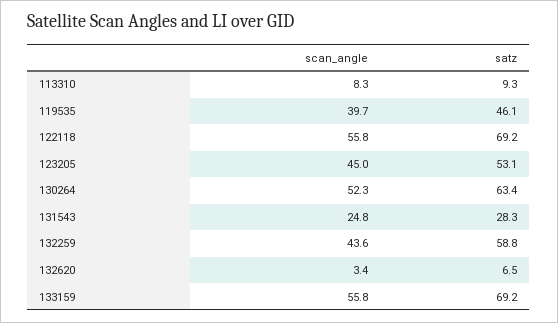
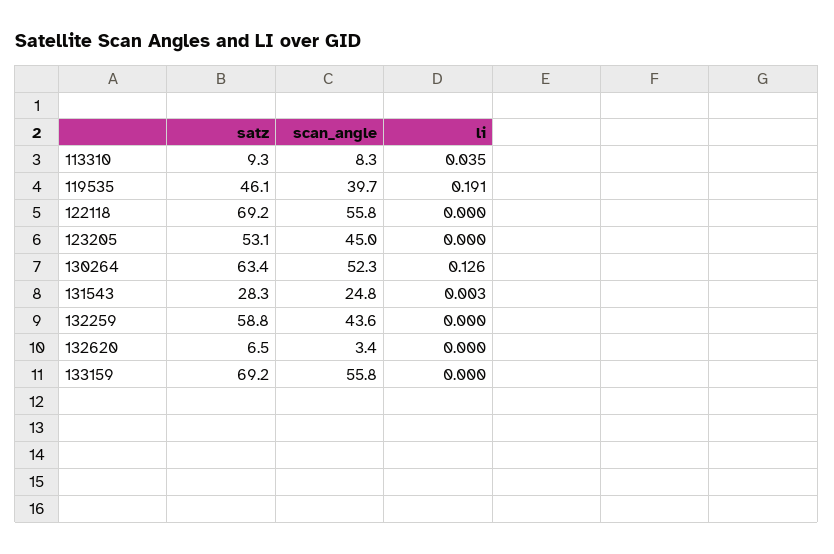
li, 113310: none -> 0.035
li, 119535: none -> 0.191
li, 122118: none -> 0
li, 123205: none -> 0
li, 130264: none -> 0.126
li, 131543: none -> 0.003
li, 132259: none -> 0
li, 132620: none -> 0
li, 133159: none -> 0

